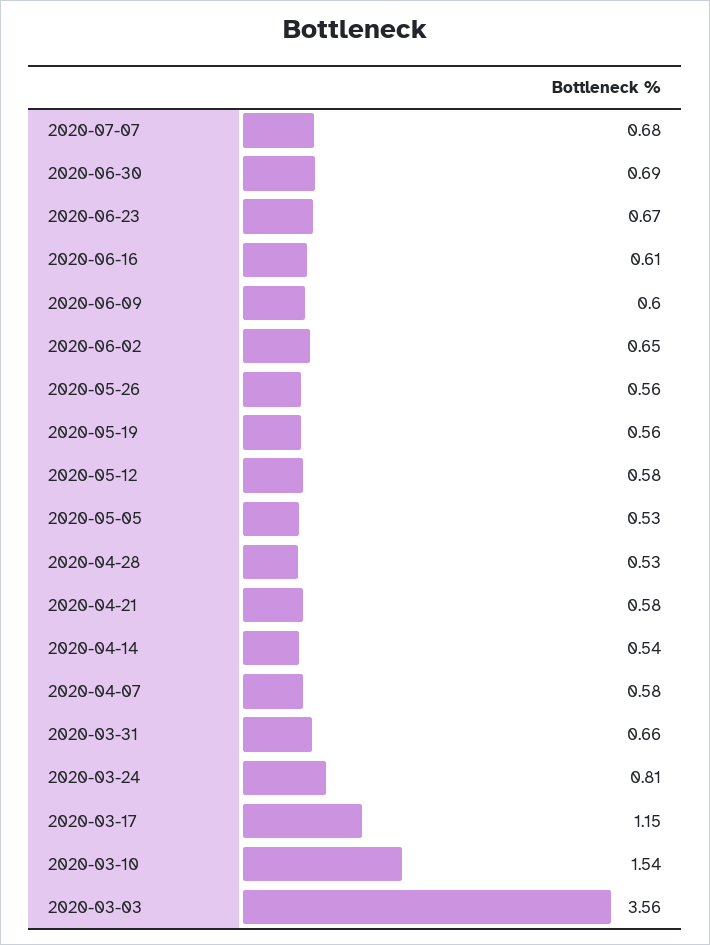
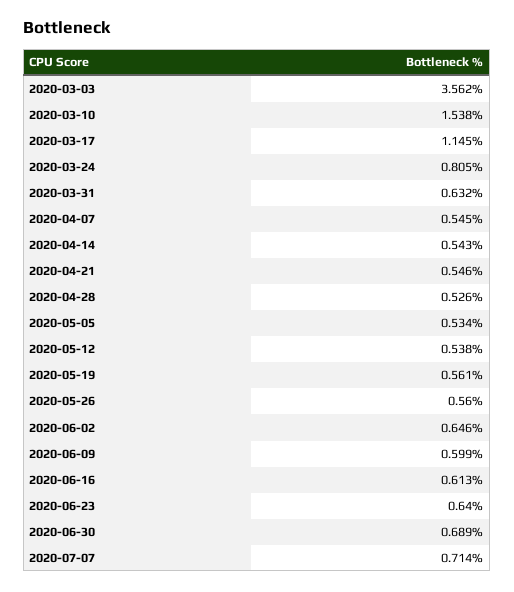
2020-07-07: 0.68 -> 0.714
2020-06-23: 0.67 -> 0.64
2020-05-12: 0.58 -> 0.538
2020-04-21: 0.58 -> 0.546
2020-04-07: 0.58 -> 0.545
2020-03-31: 0.66 -> 0.632

